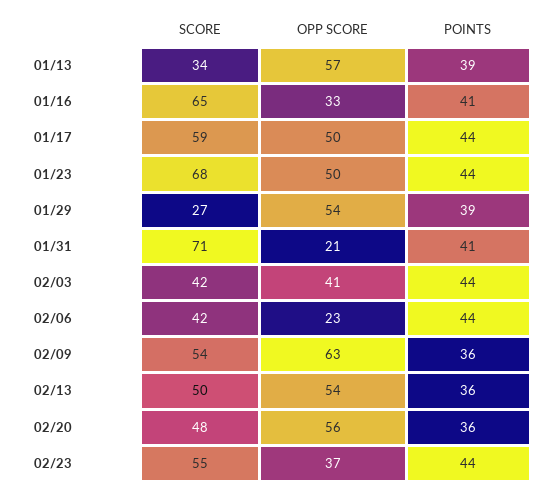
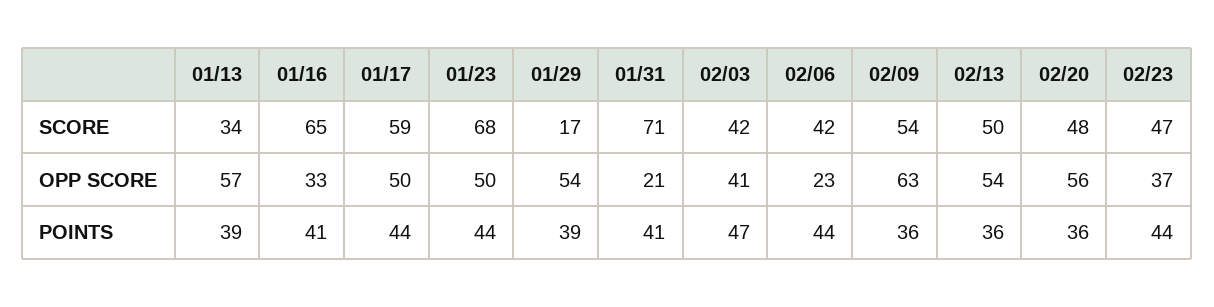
SCORE, 01/29: 27 -> 17
POINTS, 02/03: 44 -> 47
SCORE, 02/23: 55 -> 47

